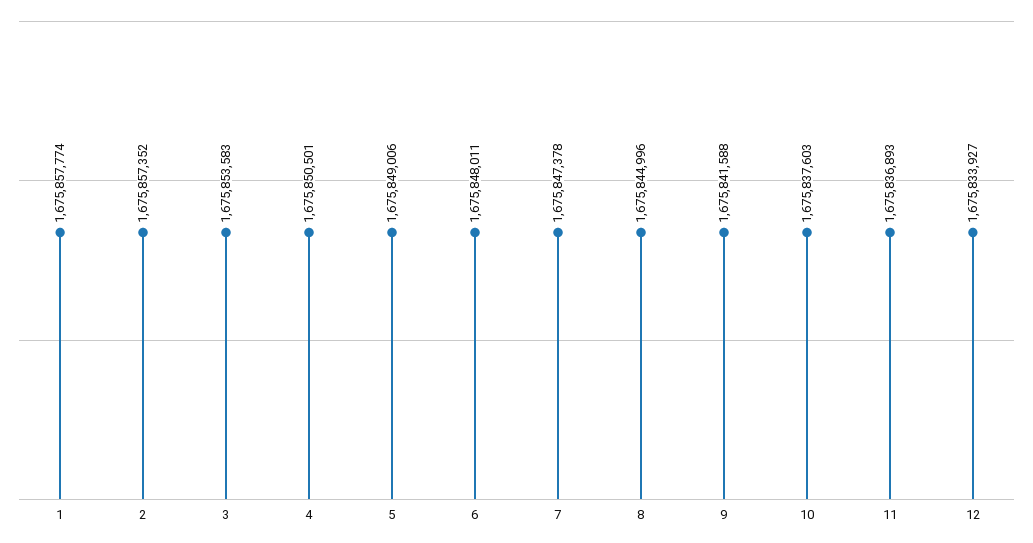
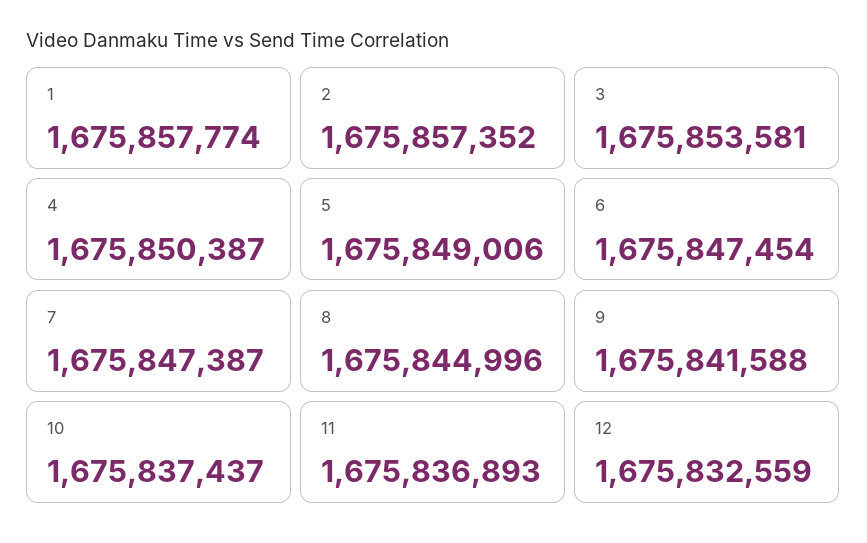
3: 1675853583 -> 1675853581
4: 1675850501 -> 1675850387
6: 1675848011 -> 1675847454
7: 1675847378 -> 1675847387
10: 1675837603 -> 1675837437
12: 1675833927 -> 1675832559

